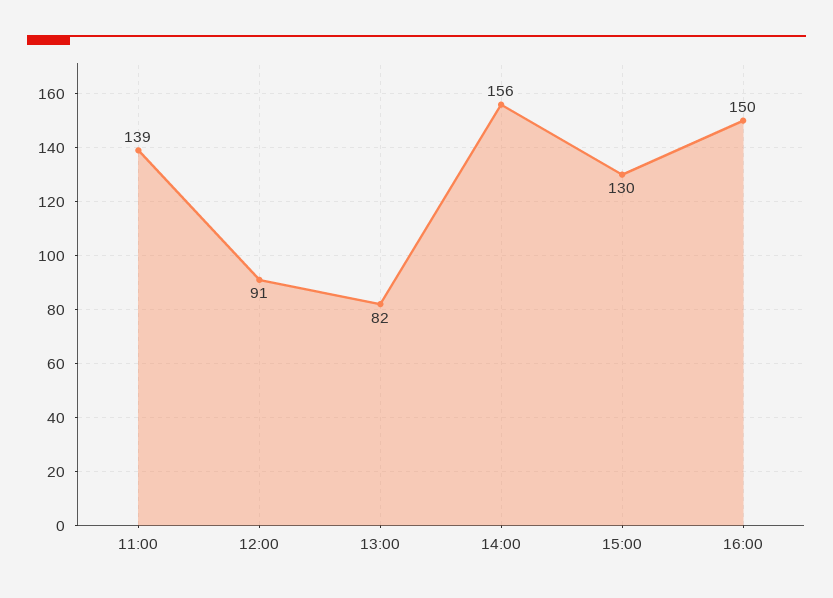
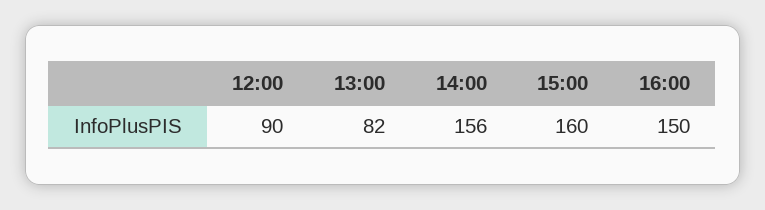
11:00: 139 -> none
12:00: 91 -> 90
15:00: 130 -> 160

